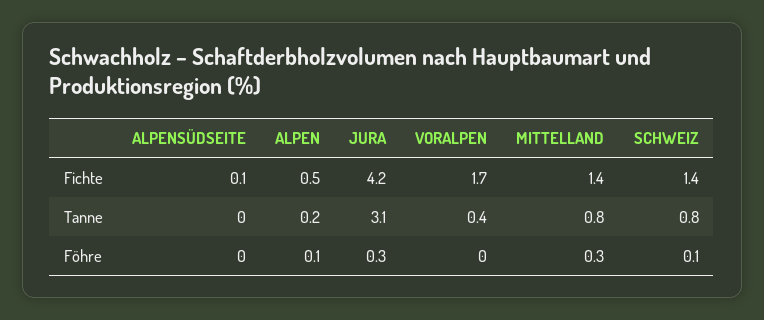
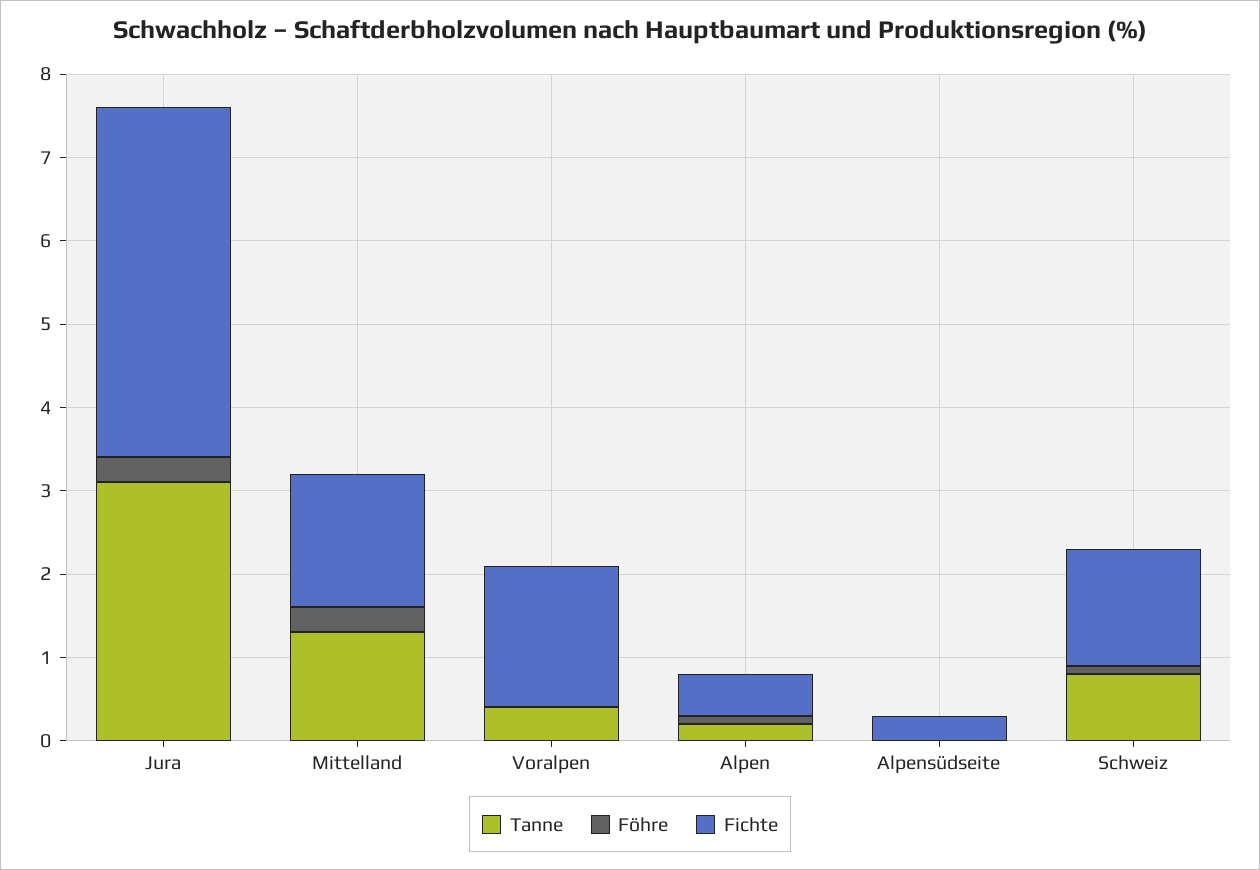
Fichte, ALPENSÜDSEITE: 0.1 -> 0.3
Fichte, MITTELLAND: 1.4 -> 1.6
Tanne, MITTELLAND: 0.8 -> 1.3

